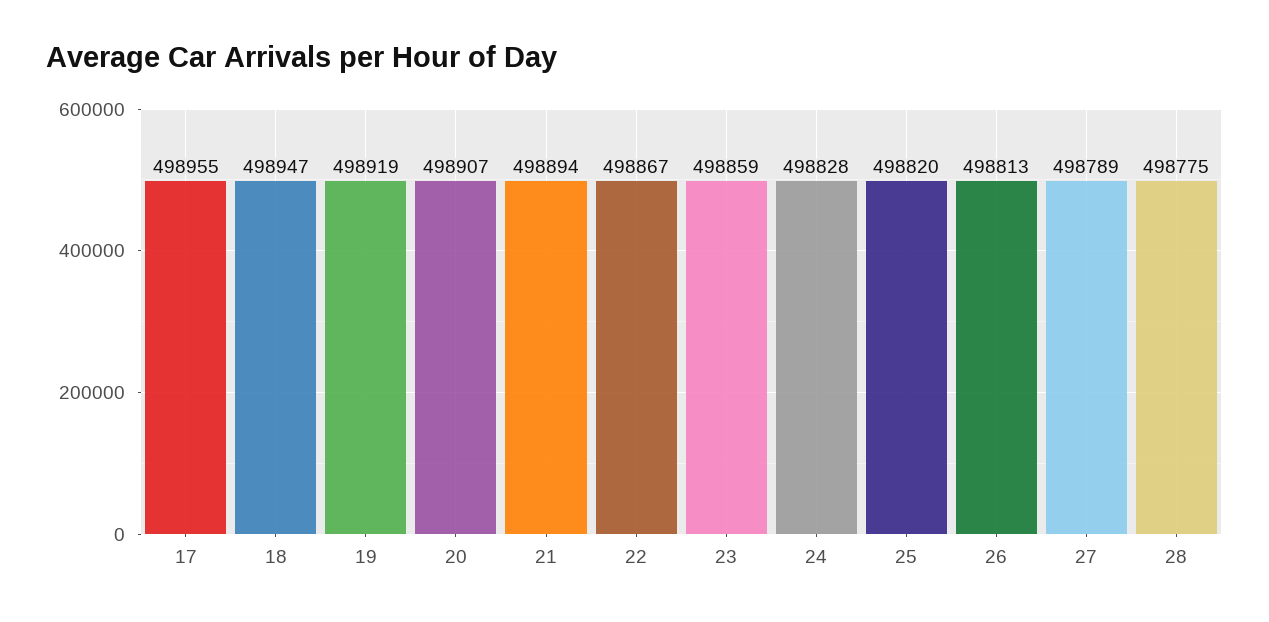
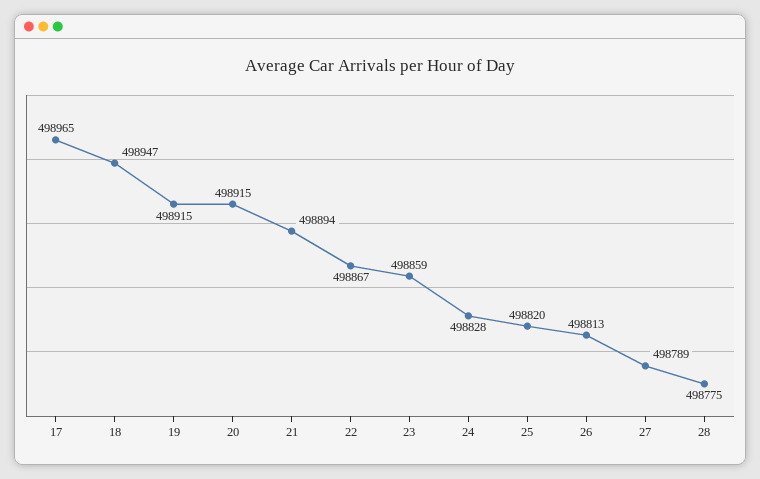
17: 498955 -> 498965
19: 498919 -> 498915
20: 498907 -> 498915

